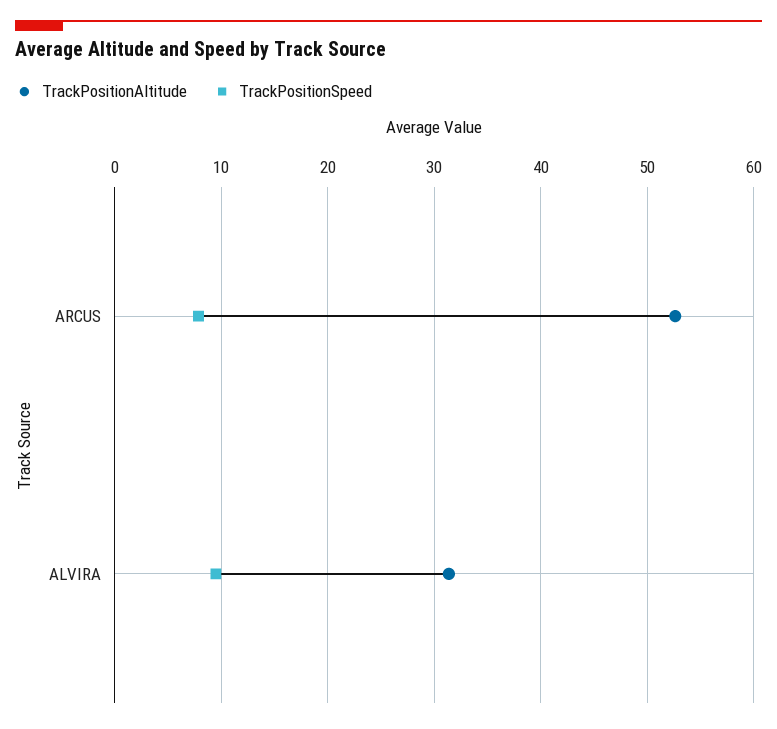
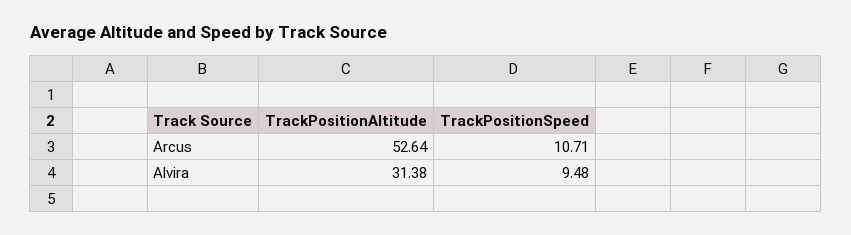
TrackPositionSpeed, ARCUS: 8 -> 10.71

